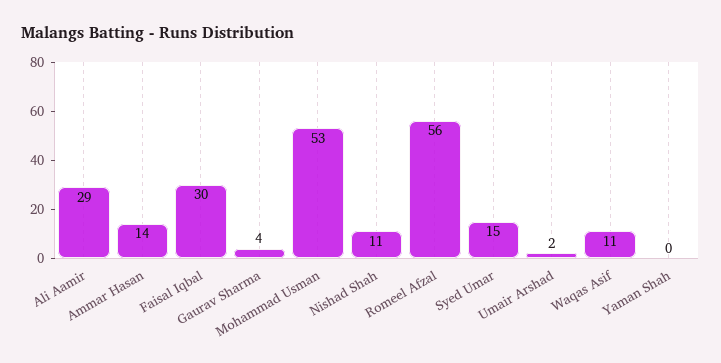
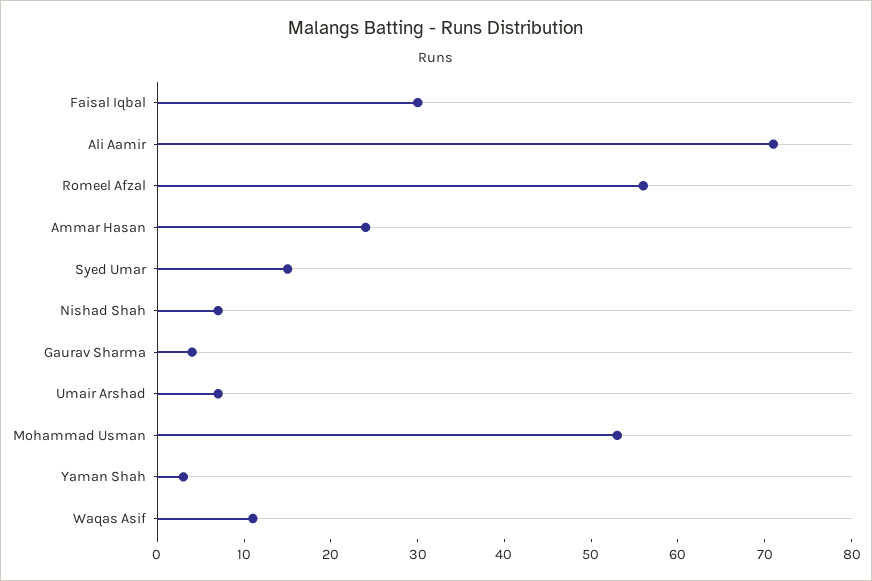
Ali Aamir: 29 -> 71
Ammar Hasan: 14 -> 24
Nishad Shah: 11 -> 7
Umair Arshad: 2 -> 7
Yaman Shah: 0 -> 3

